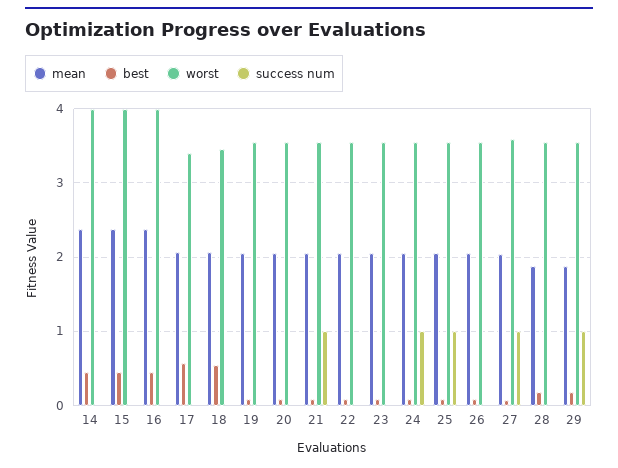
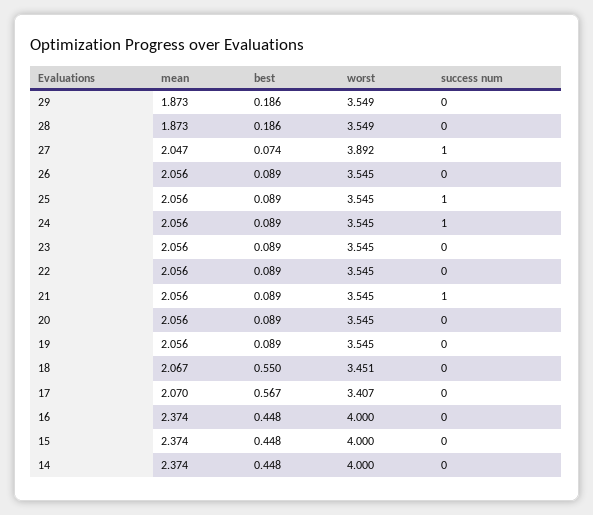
worst, 27: 3.6 -> 3.892
success num, 29: 1 -> 0

